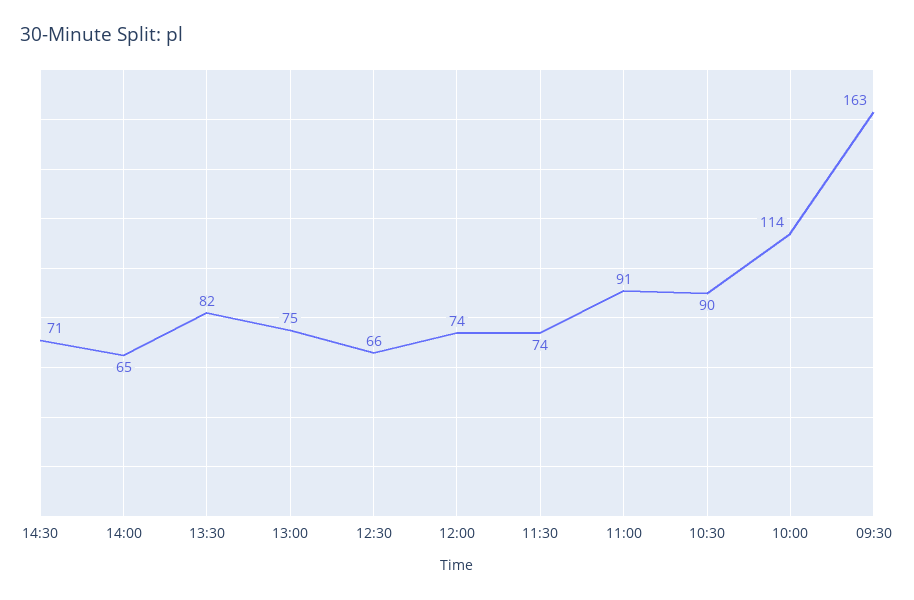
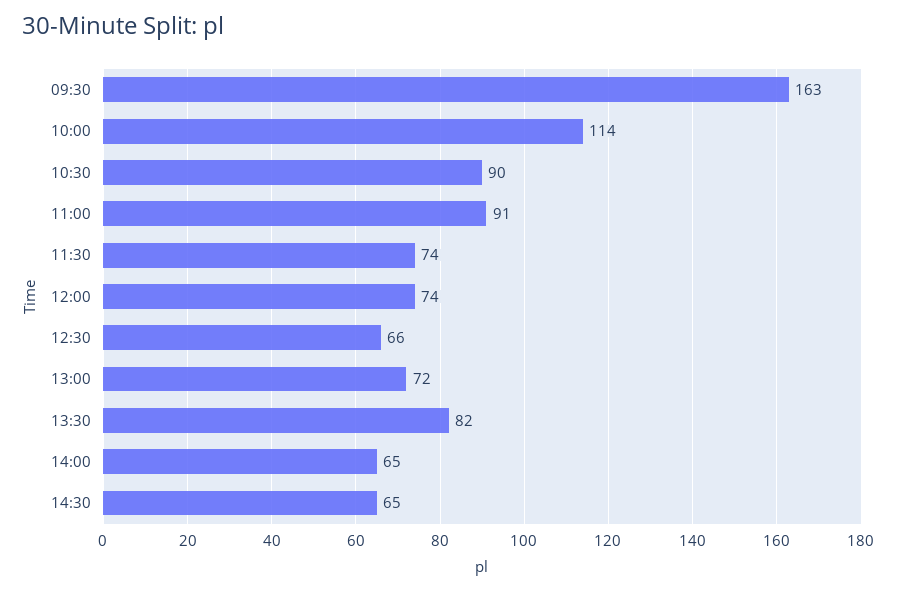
14:30: 71 -> 65
13:00: 75 -> 72

